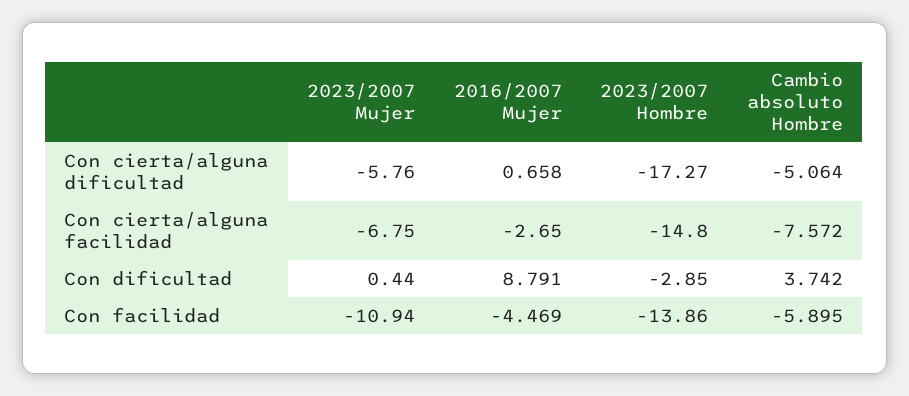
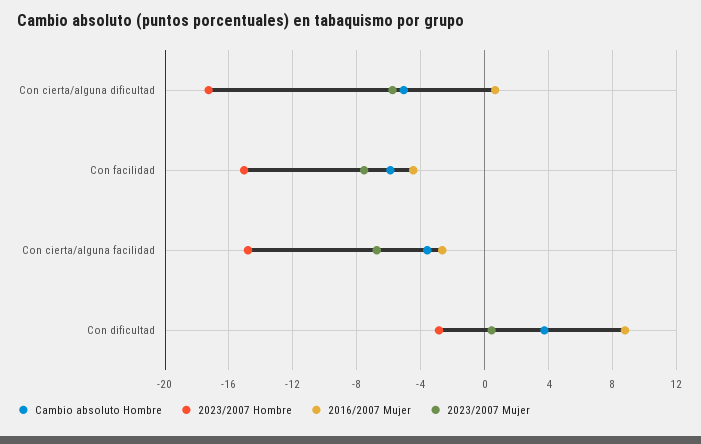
Cambio absoluto Hombre, Con cierta/alguna facilidad: -7.572 -> -3.5
2023/2007 Mujer, Con facilidad: -10.94 -> -7.5
2023/2007 Hombre, Con facilidad: -13.86 -> -15

